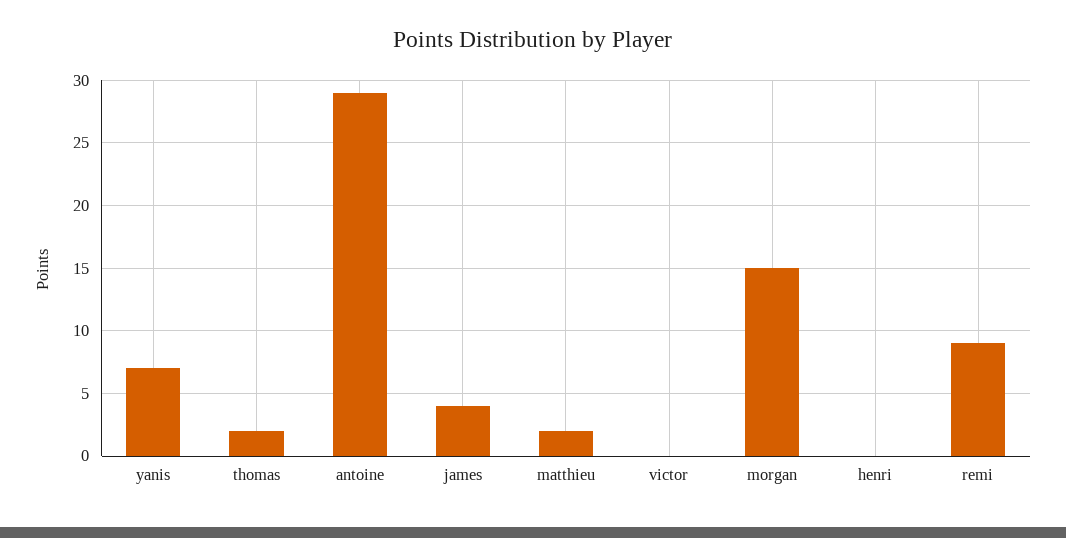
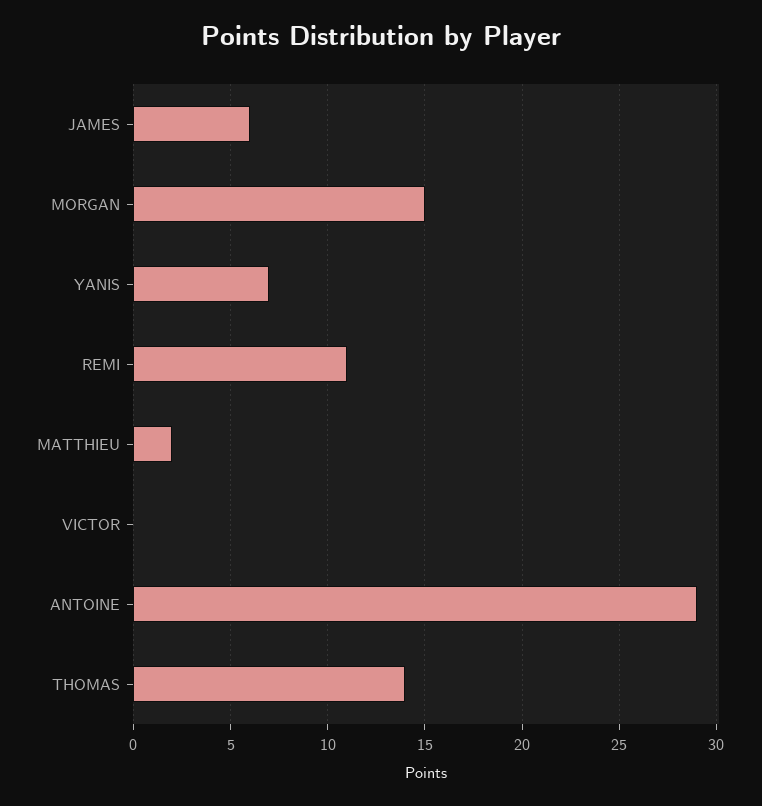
thomas: 2 -> 14
james: 4 -> 6
henri: 0 -> none
remi: 9 -> 11

